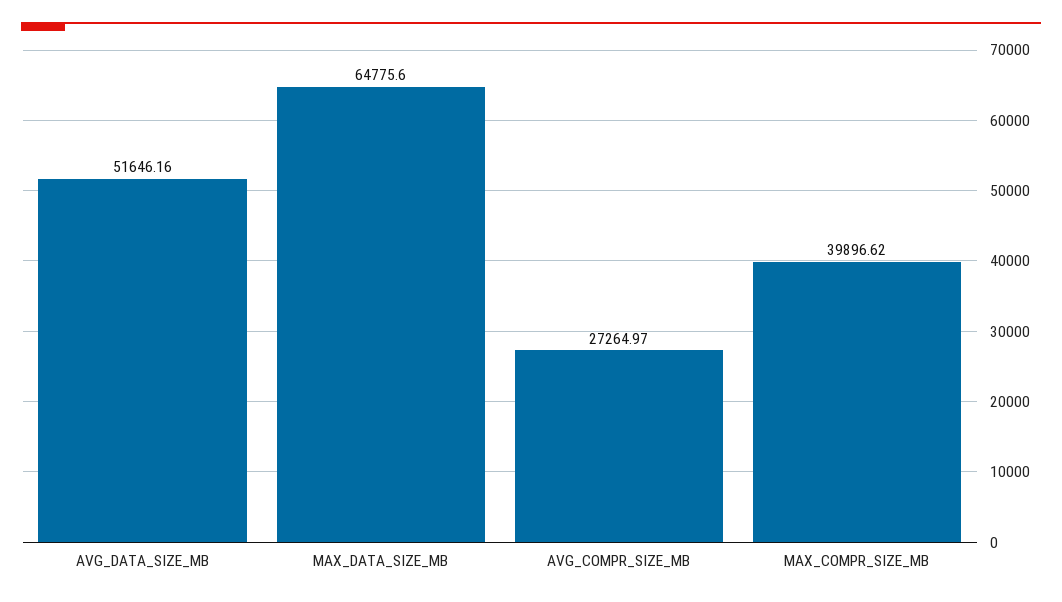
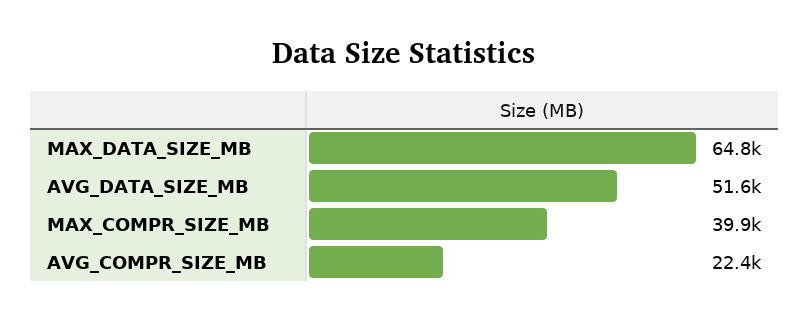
AVG_COMPR_SIZE_MB: 27264.97 -> 22400

